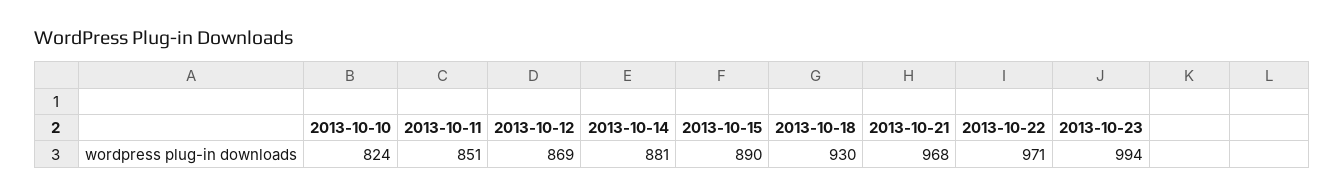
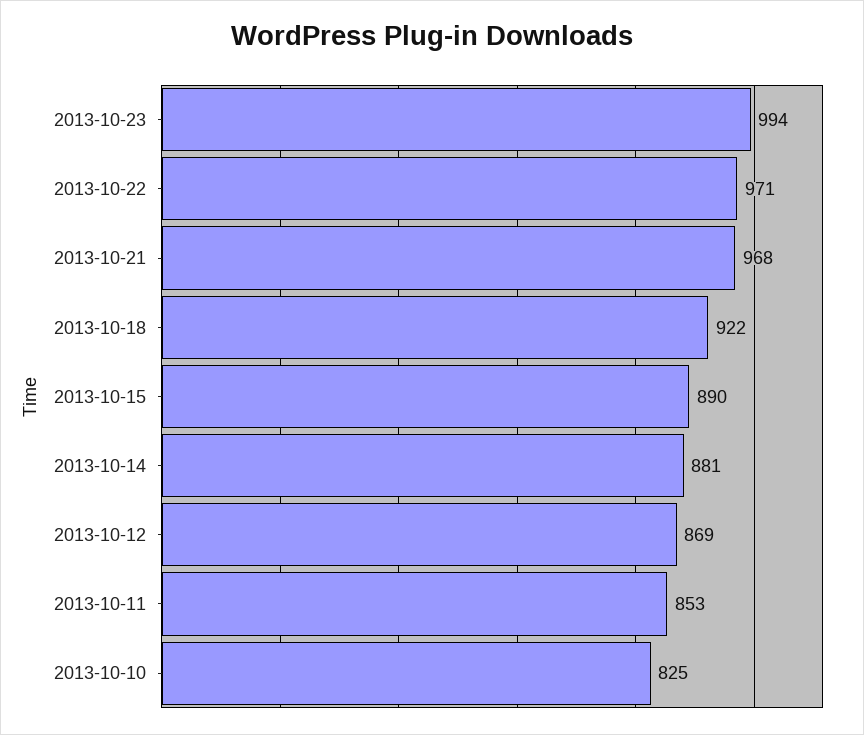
2013-10-10: 824 -> 825
2013-10-11: 851 -> 853
2013-10-18: 930 -> 922

